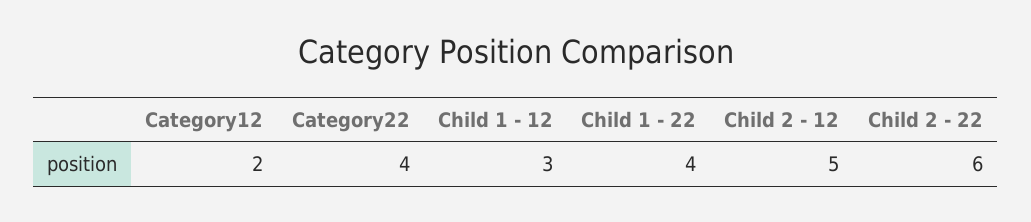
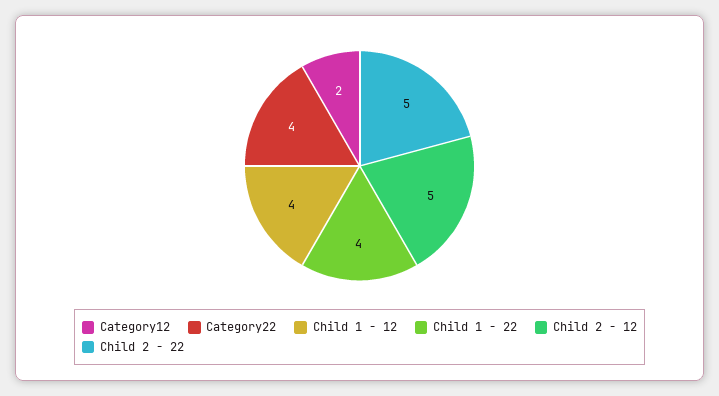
Child 1 - 12: 3 -> 4
Child 2 - 22: 6 -> 5

